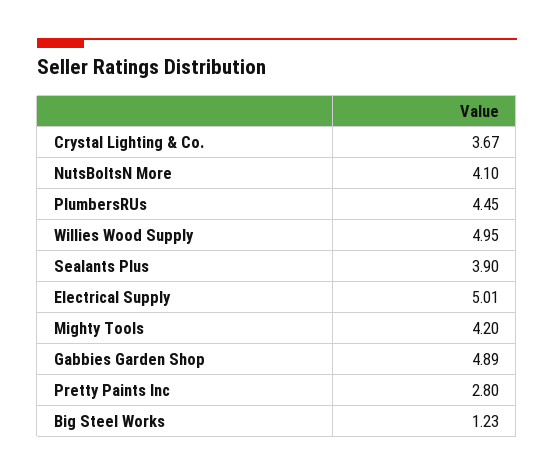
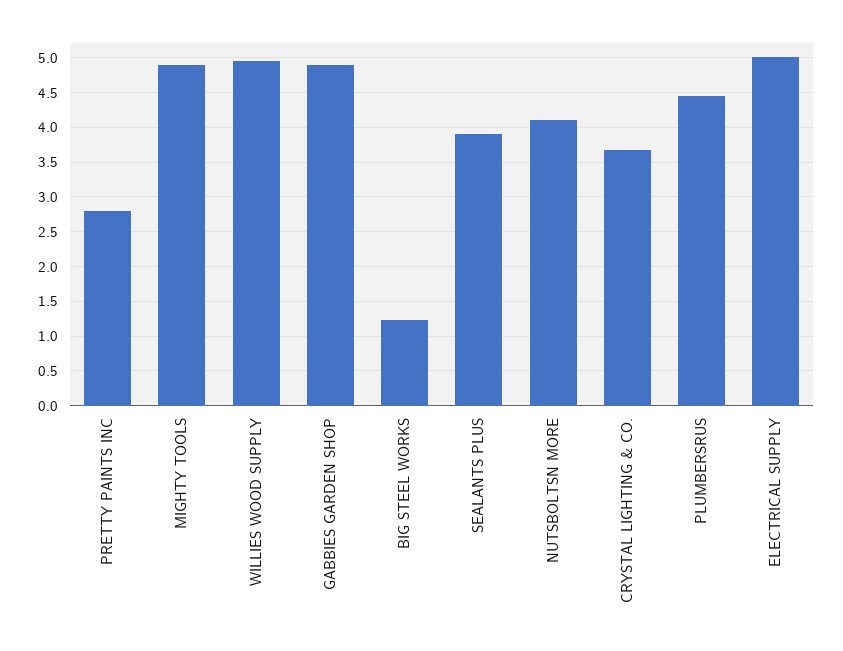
Mighty Tools: 4.2 -> 4.9

